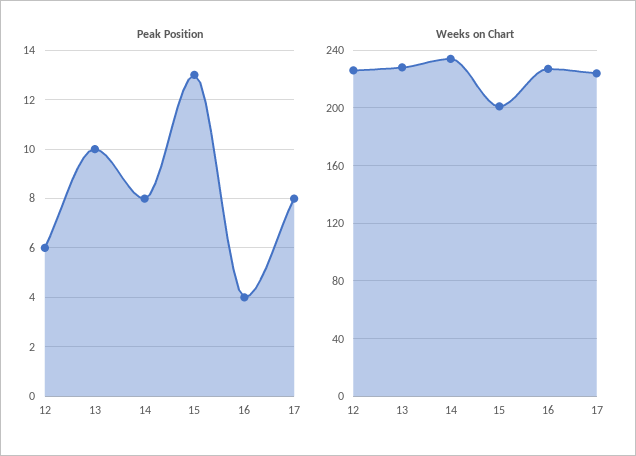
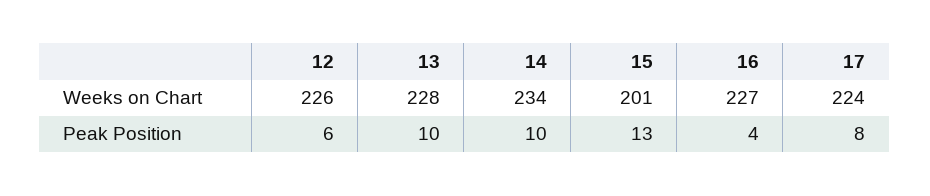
Peak Position, 14: 8 -> 10

